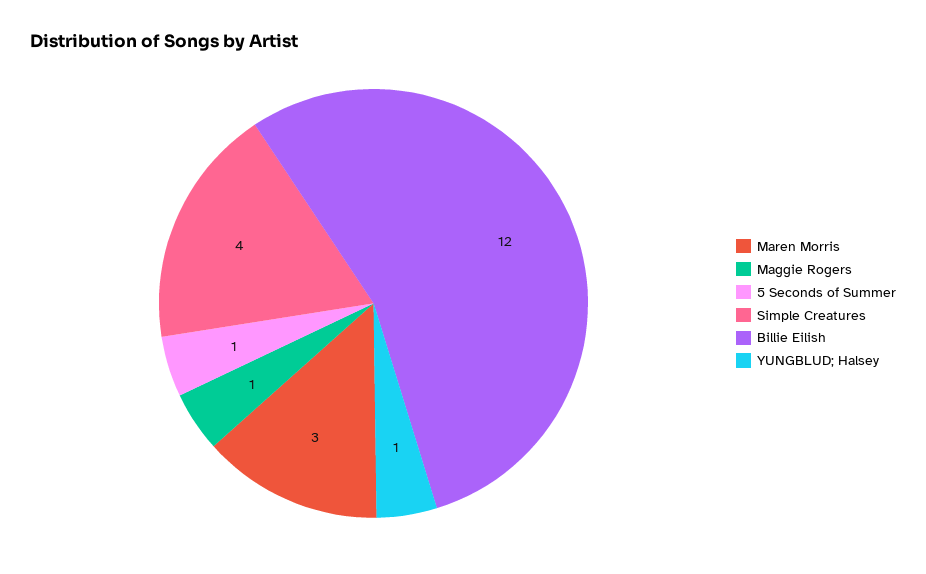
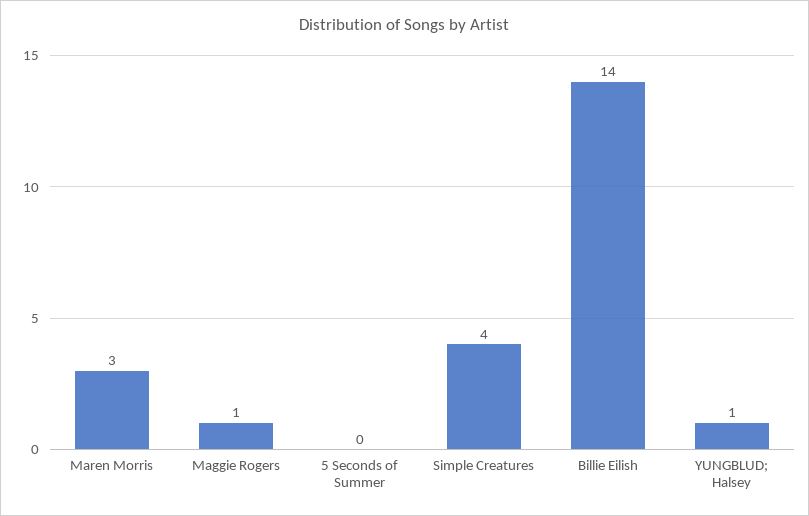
5 Seconds of Summer: 1 -> 0
Billie Eilish: 12 -> 14

